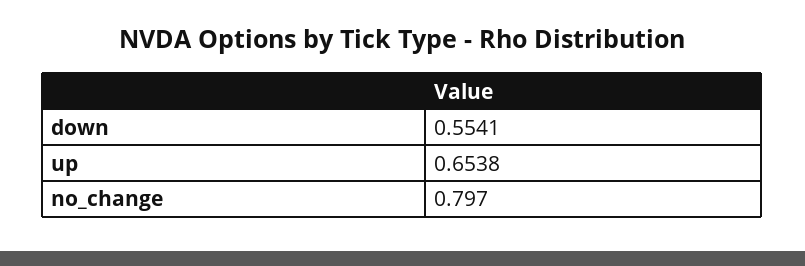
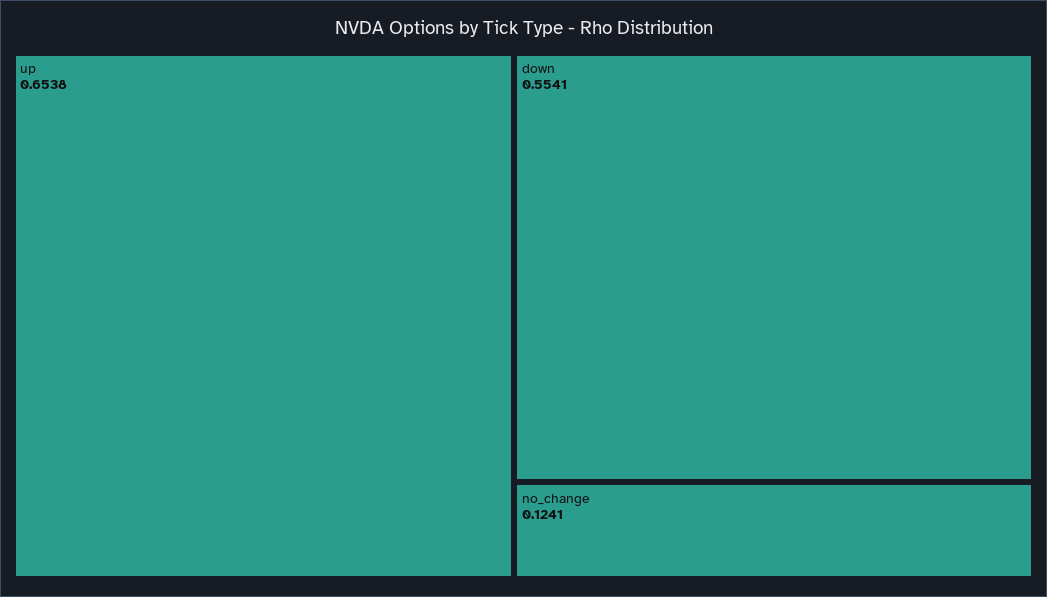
no_change: 0.797 -> 0.1241

